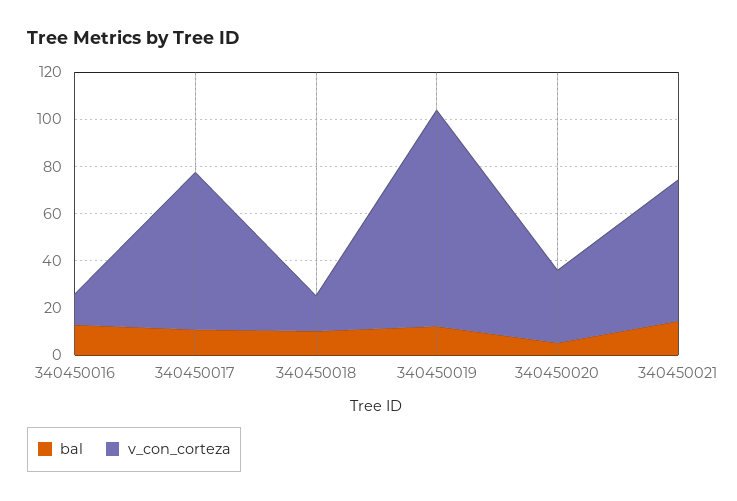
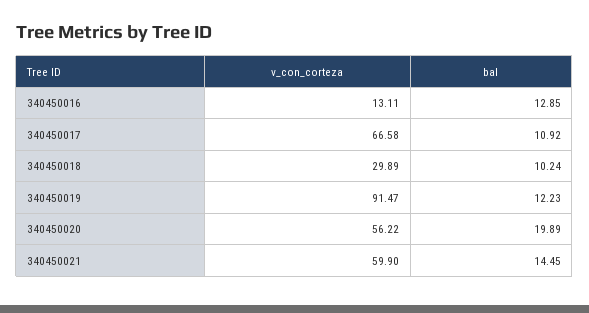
v_con_corteza, 340450018: 15 -> 29.89
bal, 340450020: 5 -> 19.89
v_con_corteza, 340450020: 30 -> 56.22

